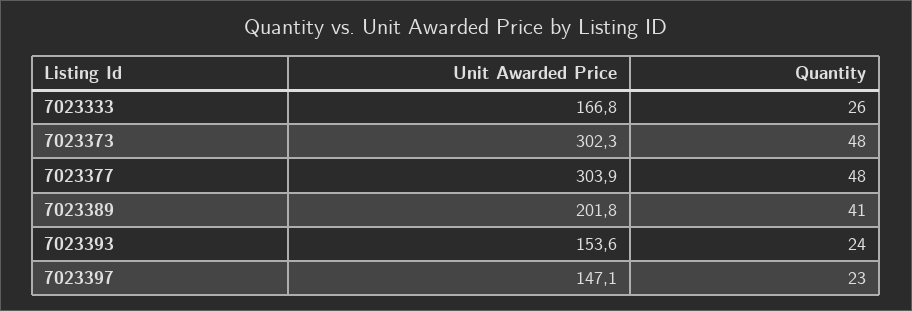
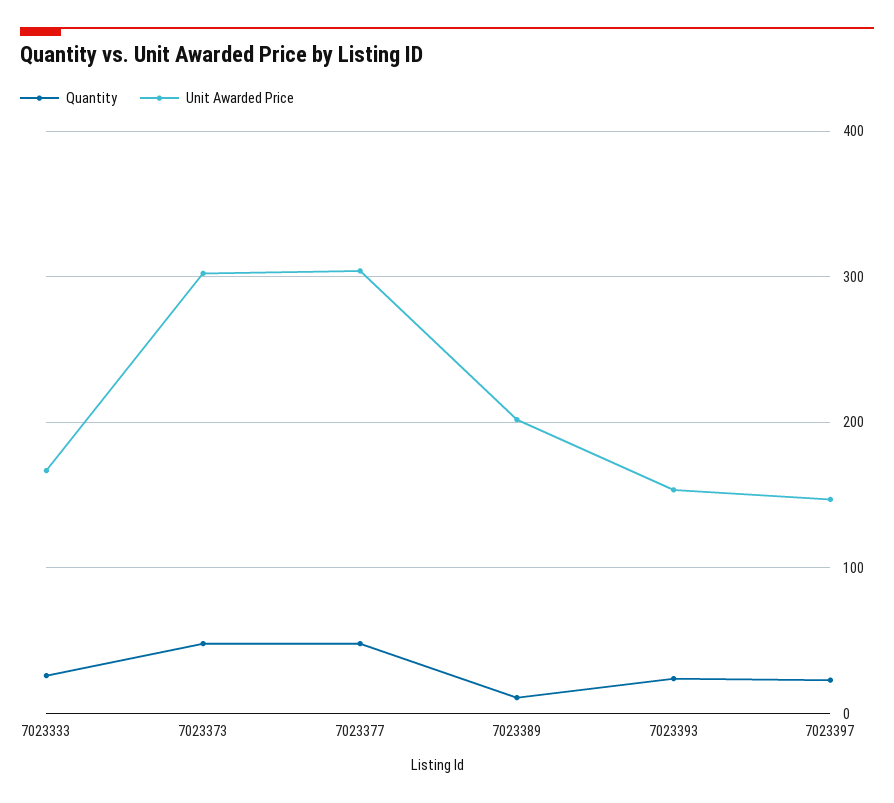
Quantity, 7023389: 41 -> 10

